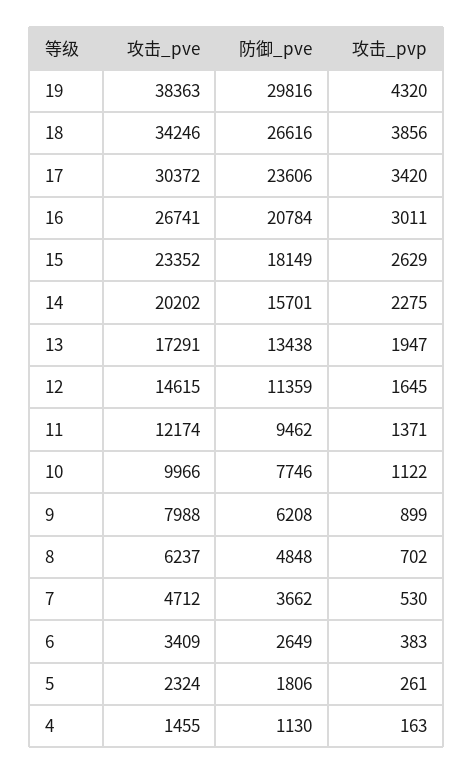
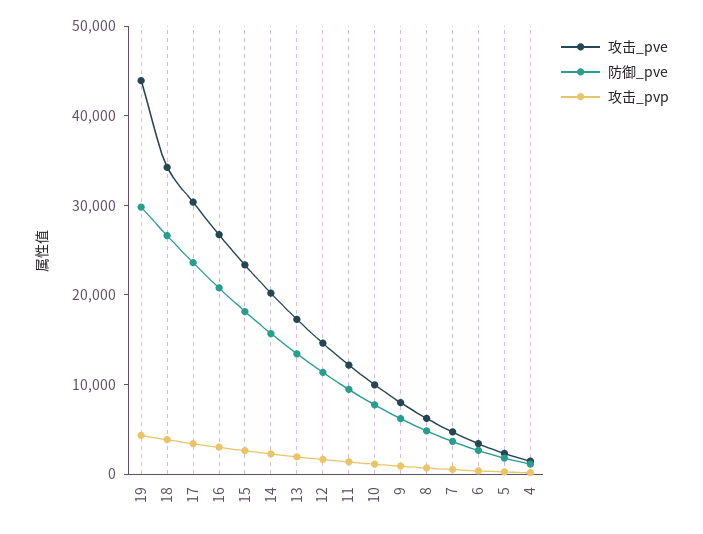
攻击_pve, 19: 38363 -> 44000

